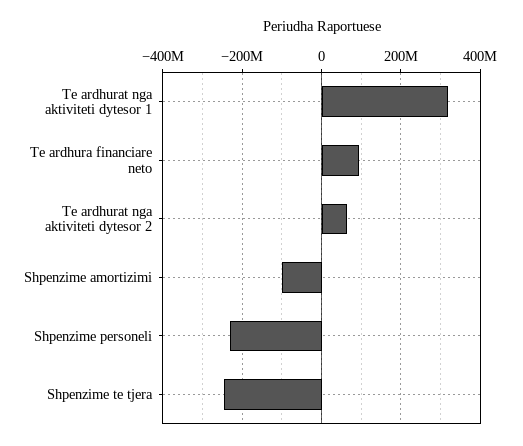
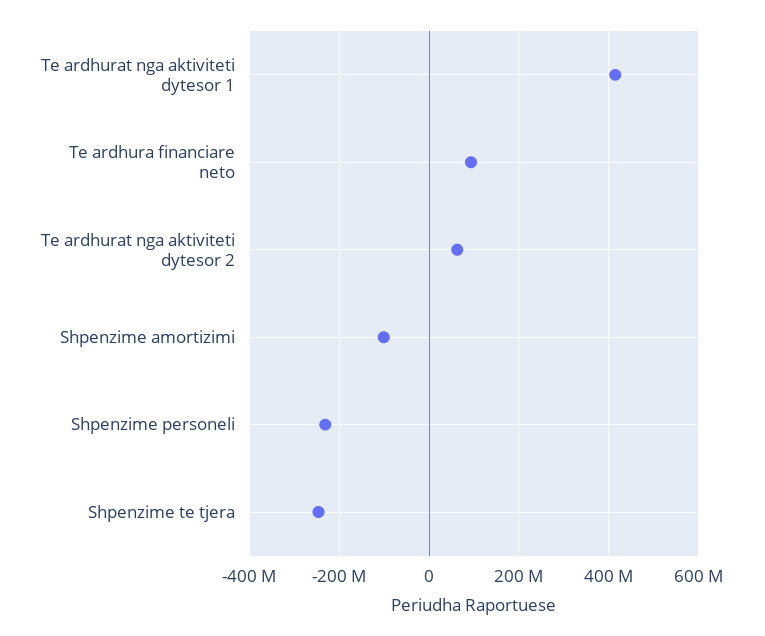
Te ardhurat nga aktiviteti dytesor 1: 320000000 -> 420000000

